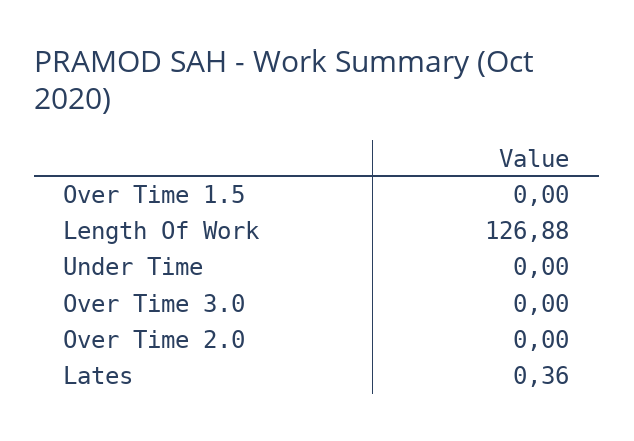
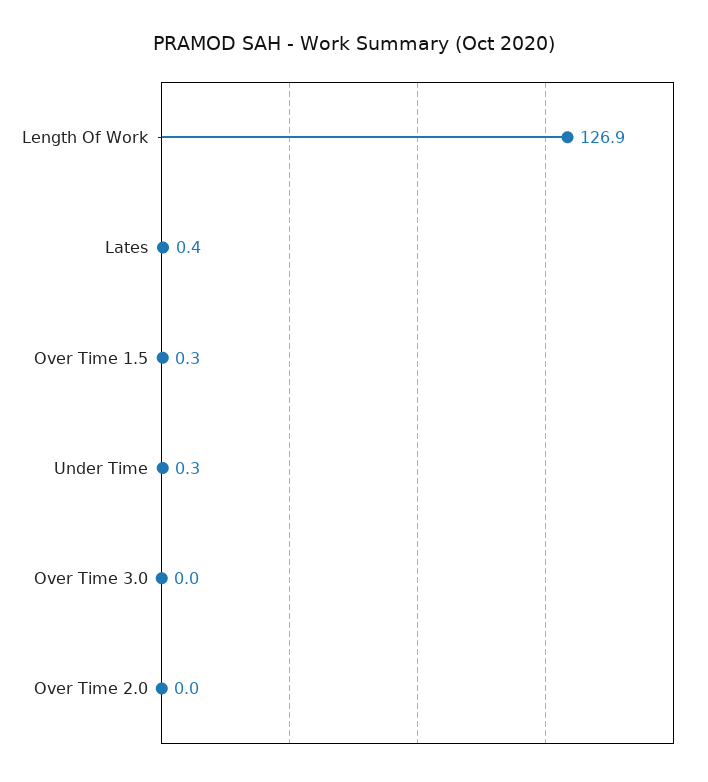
Over Time 1.5: 0 -> 0.3
Under Time: 0 -> 0.3

